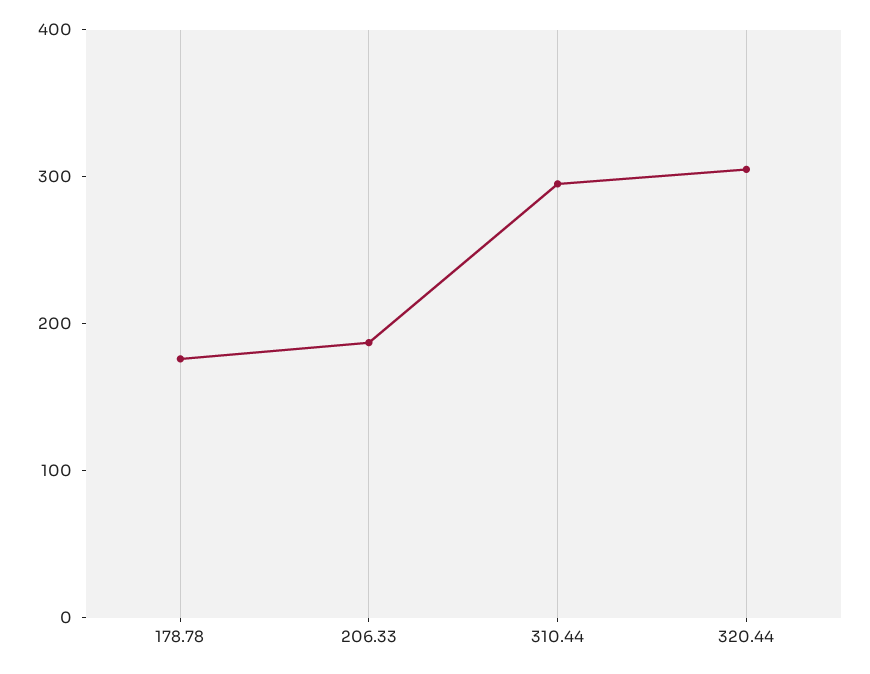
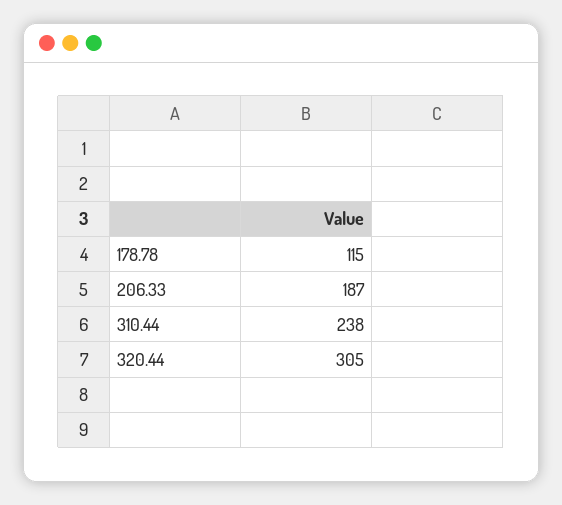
178.78: 180 -> 115
310.44: 300 -> 238

